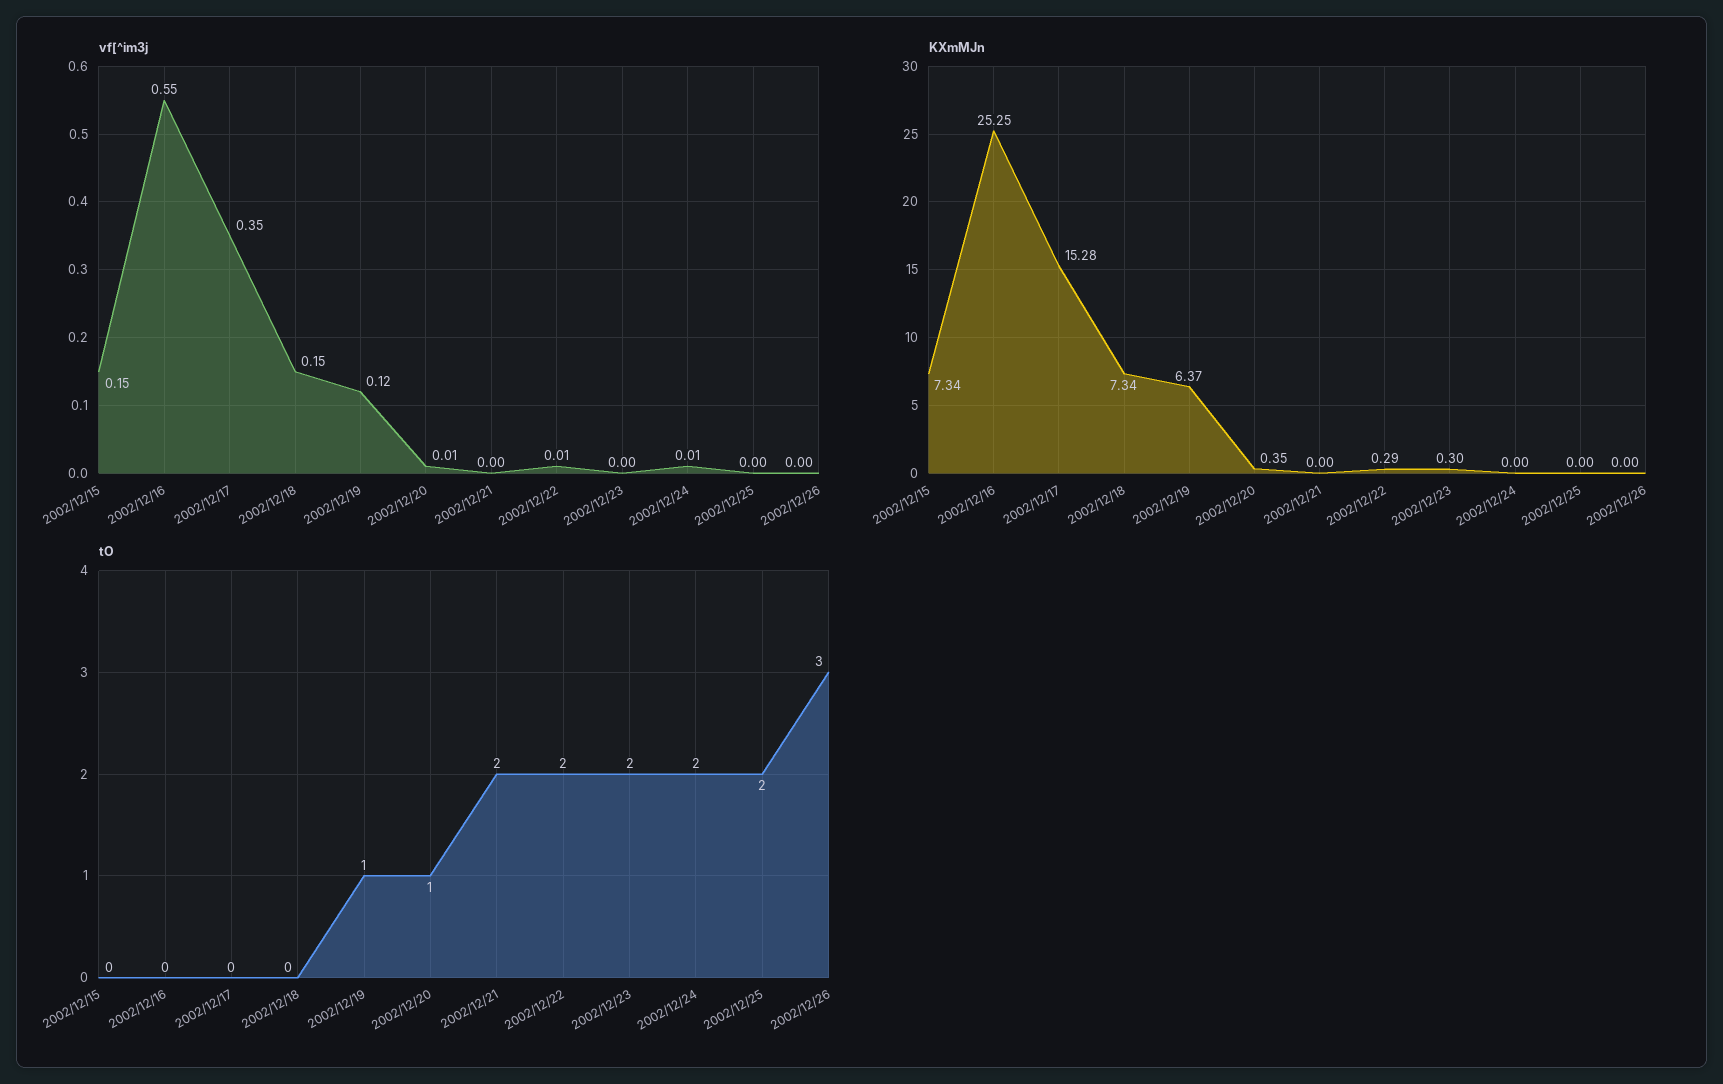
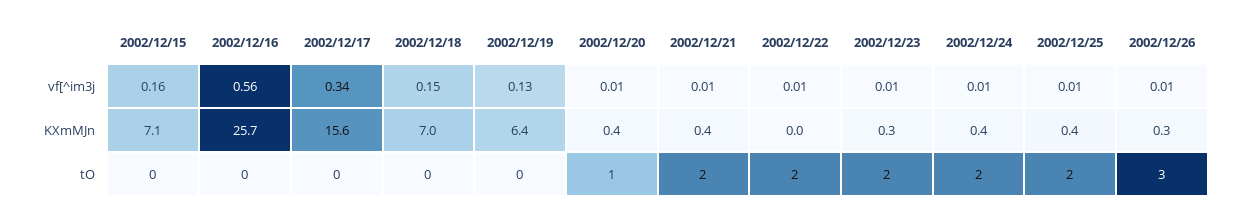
vf[^im3j, 2002/12/15: 0.15 -> 0.16
vf[^im3j, 2002/12/16: 0.55 -> 0.56
vf[^im3j, 2002/12/17: 0.35 -> 0.34
vf[^im3j, 2002/12/19: 0.12 -> 0.13
vf[^im3j, 2002/12/21: 0 -> 0.01
vf[^im3j, 2002/12/23: 0 -> 0.01
vf[^im3j, 2002/12/25: 0 -> 0.01
vf[^im3j, 2002/12/26: 0 -> 0.01
KXmMJn, 2002/12/15: 7.34 -> 7.1
KXmMJn, 2002/12/16: 25.25 -> 25.7
KXmMJn, 2002/12/17: 15.28 -> 15.6
KXmMJn, 2002/12/18: 7.34 -> 7
KXmMJn, 2002/12/21: 0 -> 0.4
KXmMJn, 2002/12/22: 0.29 -> 0
KXmMJn, 2002/12/24: 0 -> 0.4
KXmMJn, 2002/12/25: 0 -> 0.4
KXmMJn, 2002/12/26: 0 -> 0.3
tO, 2002/12/19: 1 -> 0

